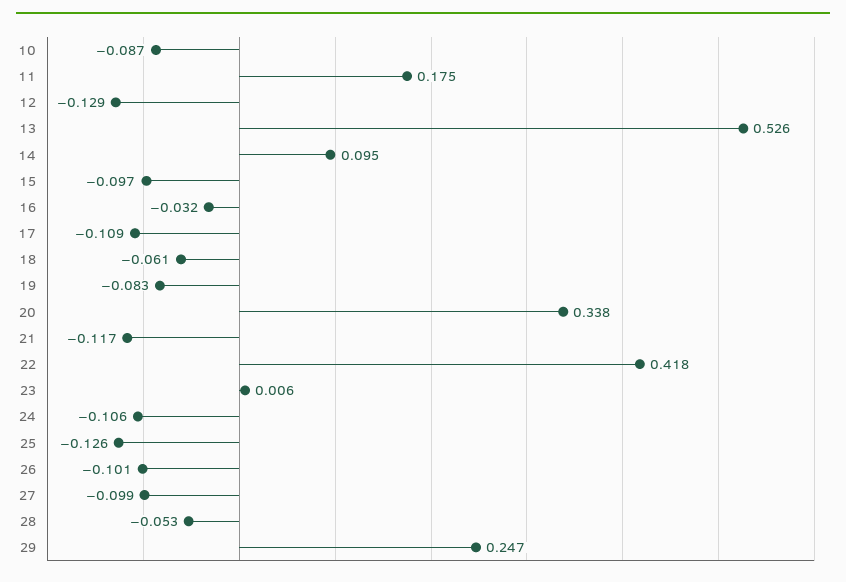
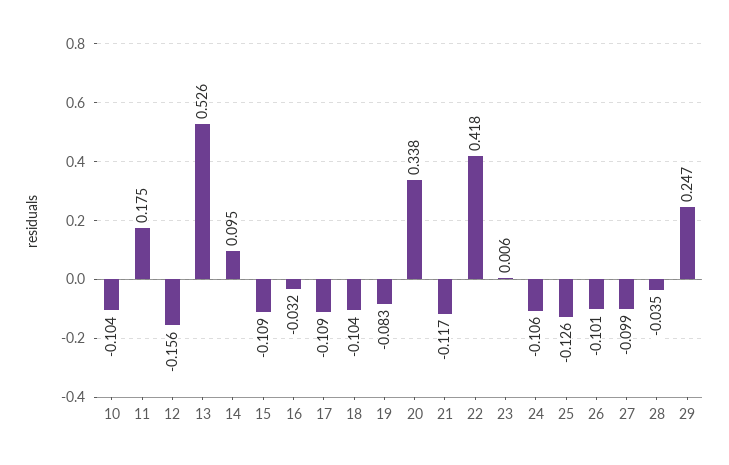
10: -0.087 -> -0.104
12: -0.129 -> -0.156
15: -0.097 -> -0.109
18: -0.061 -> -0.104
28: -0.053 -> -0.035

